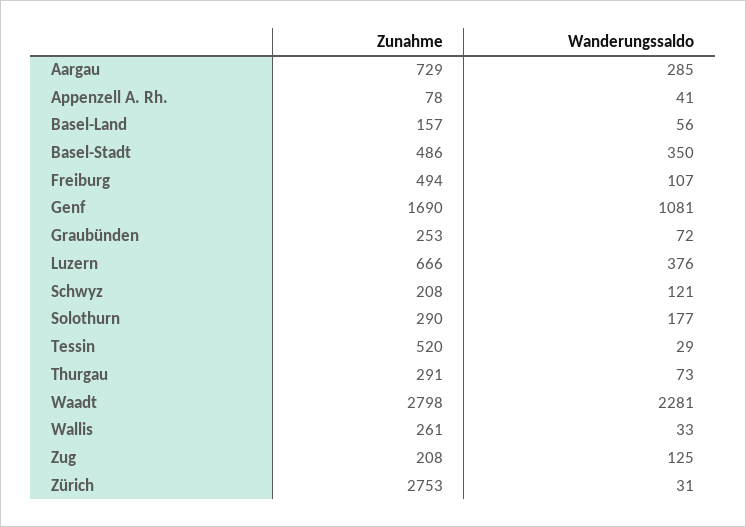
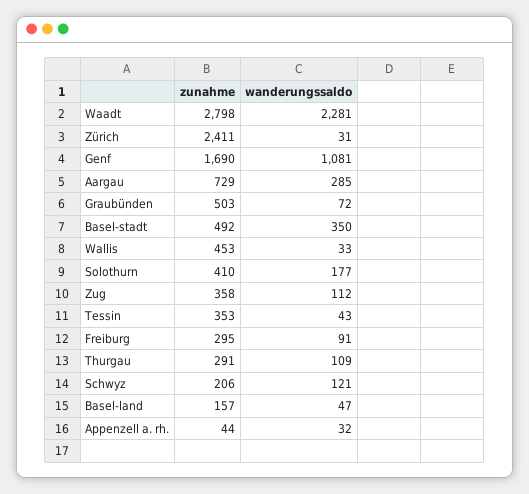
Zunahme, Appenzell A. Rh.: 78 -> 44
Wanderungssaldo, Appenzell A. Rh.: 41 -> 32
Wanderungssaldo, Basel-Land: 56 -> 47
Zunahme, Basel-Stadt: 486 -> 492
Zunahme, Freiburg: 494 -> 295
Wanderungssaldo, Freiburg: 107 -> 91
Zunahme, Graubünden: 253 -> 503
Zunahme, Luzern: 666 -> none
Wanderungssaldo, Luzern: 376 -> none
Zunahme, Schwyz: 208 -> 206
Zunahme, Solothurn: 290 -> 410
Zunahme, Tessin: 520 -> 353
Wanderungssaldo, Tessin: 29 -> 43
Wanderungssaldo, Thurgau: 73 -> 109
Zunahme, Wallis: 261 -> 453
Zunahme, Zug: 208 -> 358
Wanderungssaldo, Zug: 125 -> 112
Zunahme, Zürich: 2753 -> 2411

